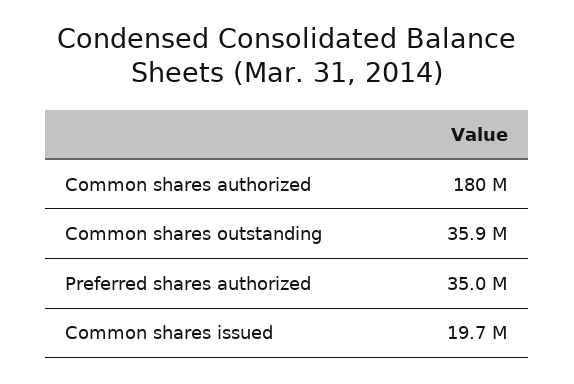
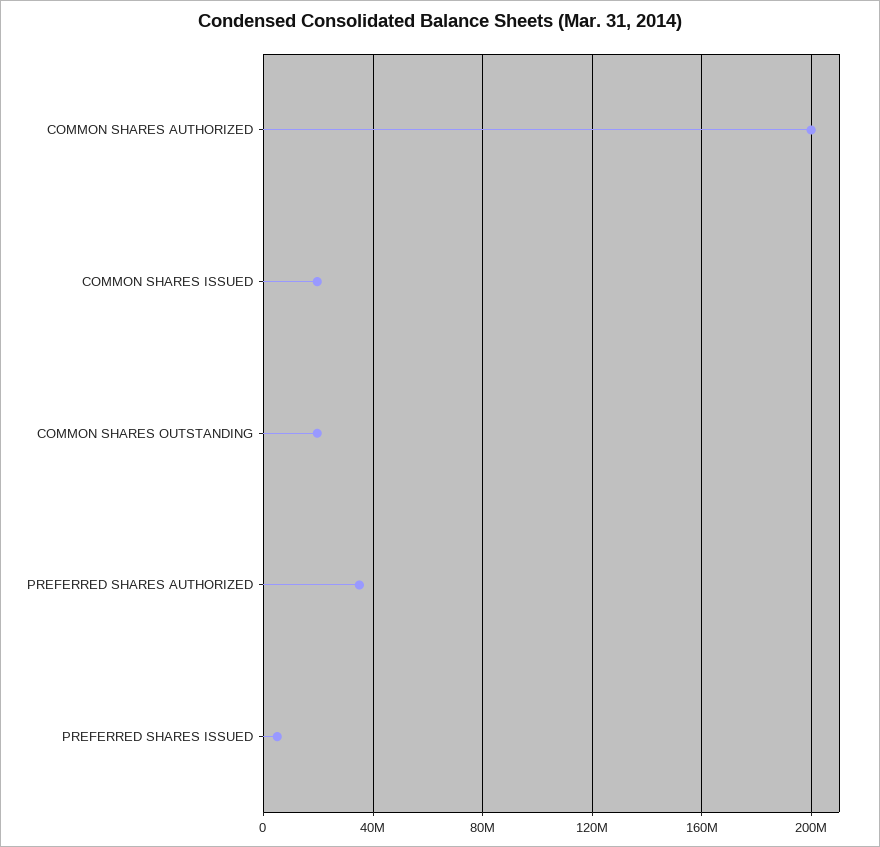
Common shares authorized: 180000000 -> 200000000
Common shares outstanding: 35900000 -> 20000000
PREFERRED SHARES ISSUED: none -> 5000000

